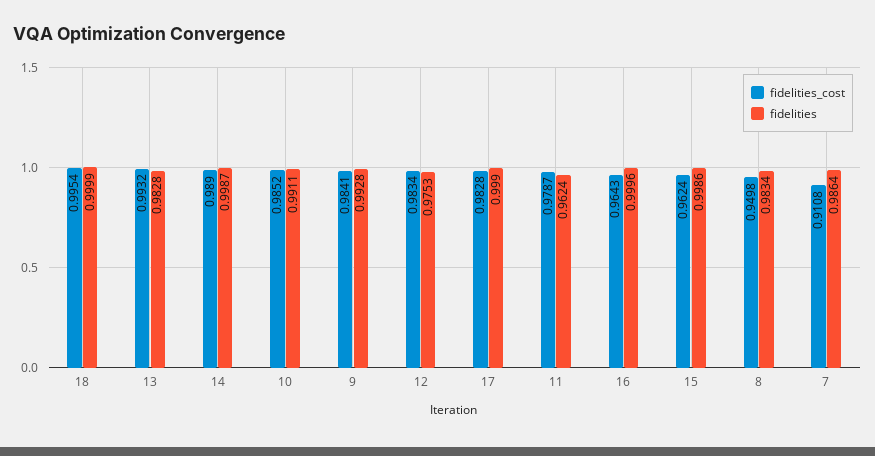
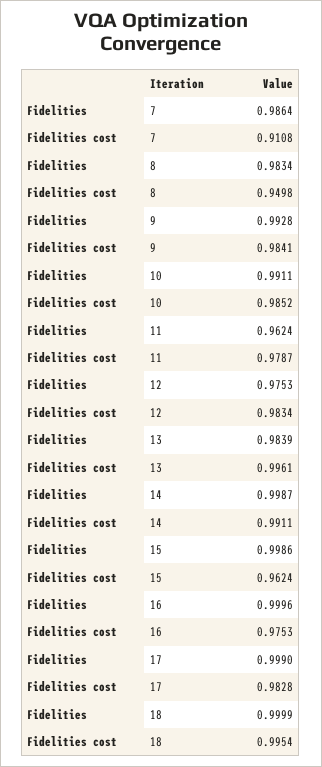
fidelities_cost, 13: 0.9932 -> 0.9961
fidelities, 13: 0.9828 -> 0.9839
fidelities_cost, 14: 0.989 -> 0.9911
fidelities_cost, 16: 0.9643 -> 0.9753

